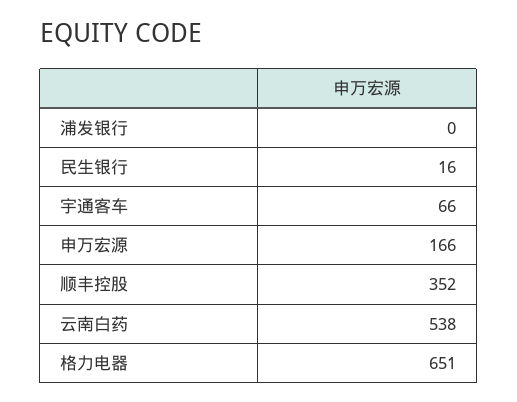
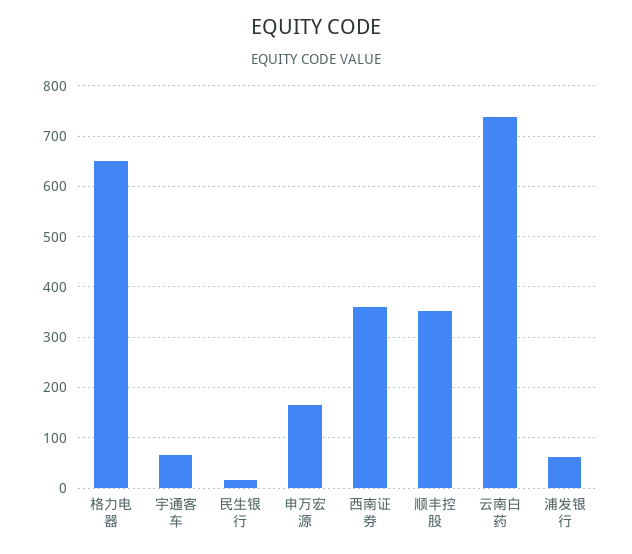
浦发银行: 0 -> 60
云南白药: 538 -> 740
西南证券: none -> 360

